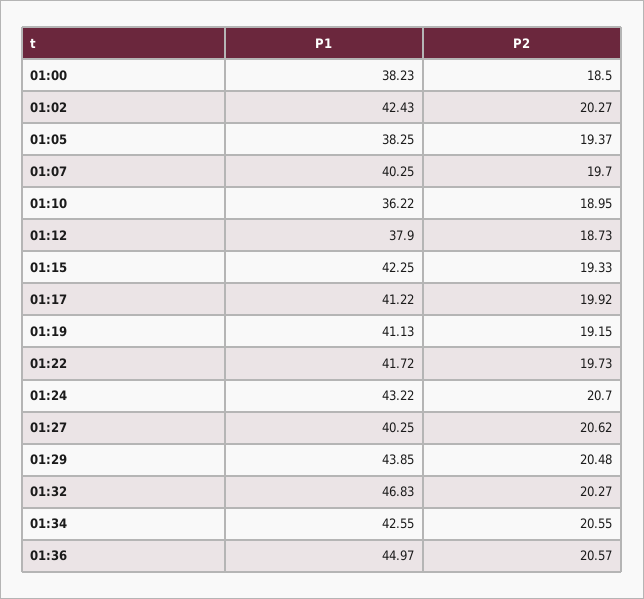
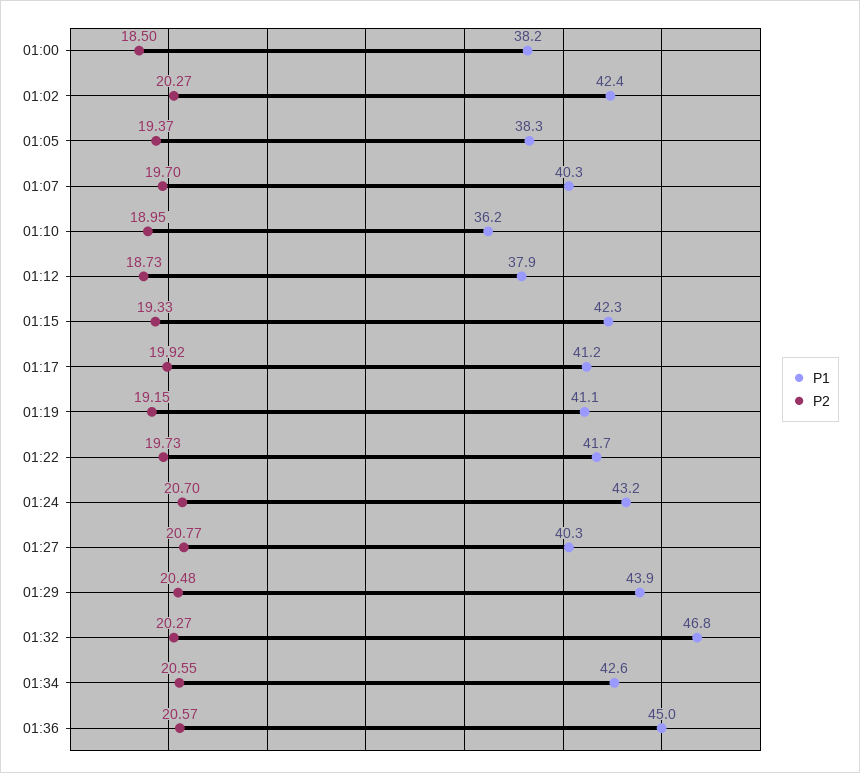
P2, 01:27: 20.62 -> 20.77

